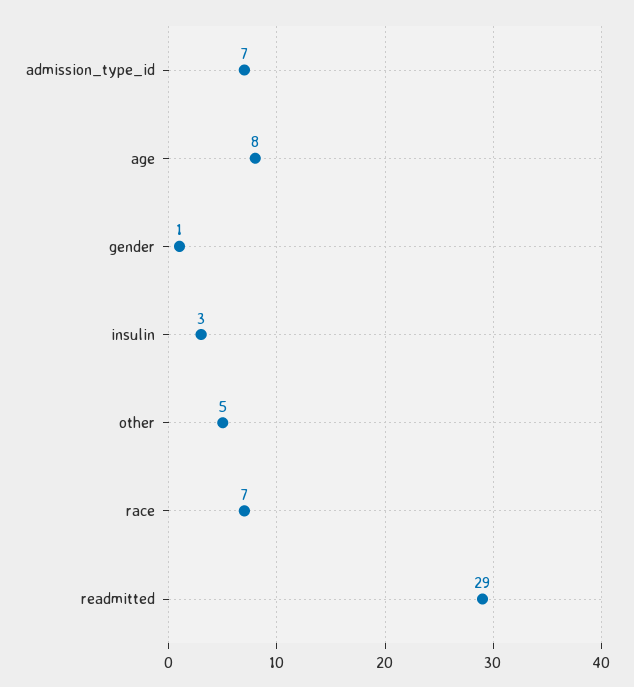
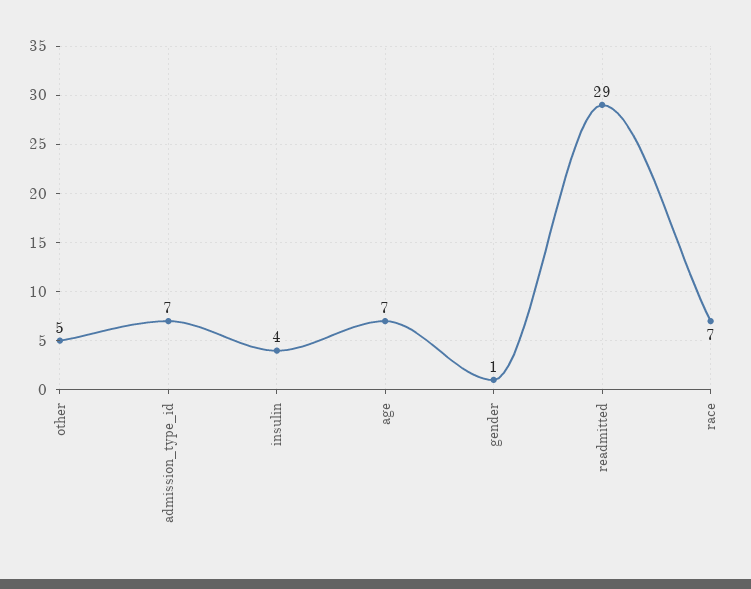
age: 8 -> 7
insulin: 3 -> 4

